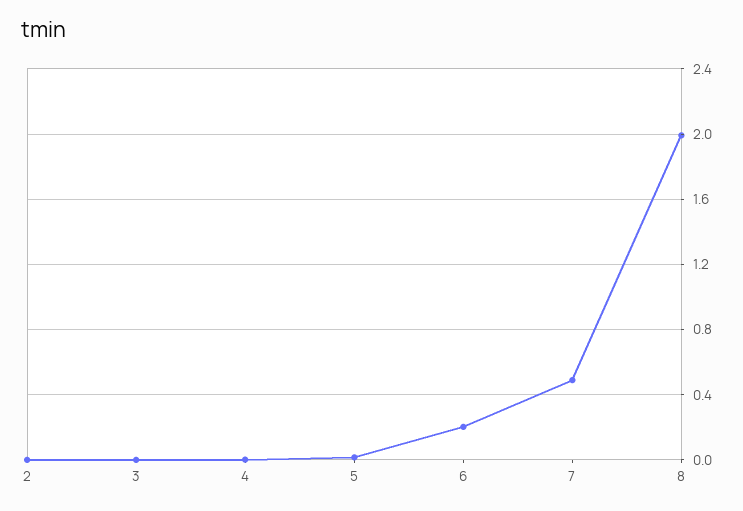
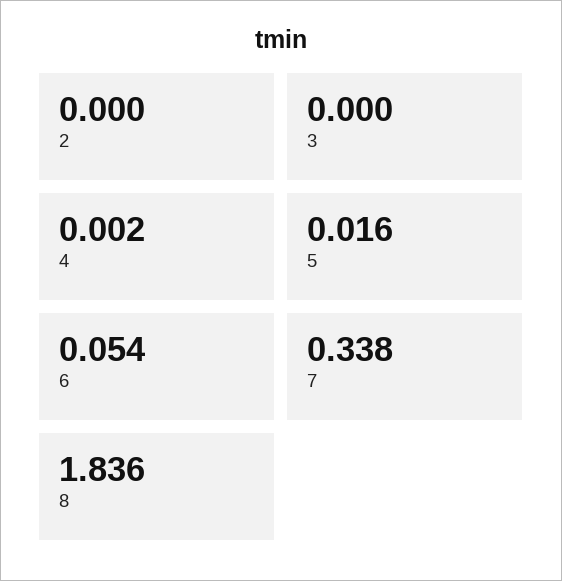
6: 0.2 -> 0.054
7: 0.5 -> 0.338
8: 2 -> 1.836

